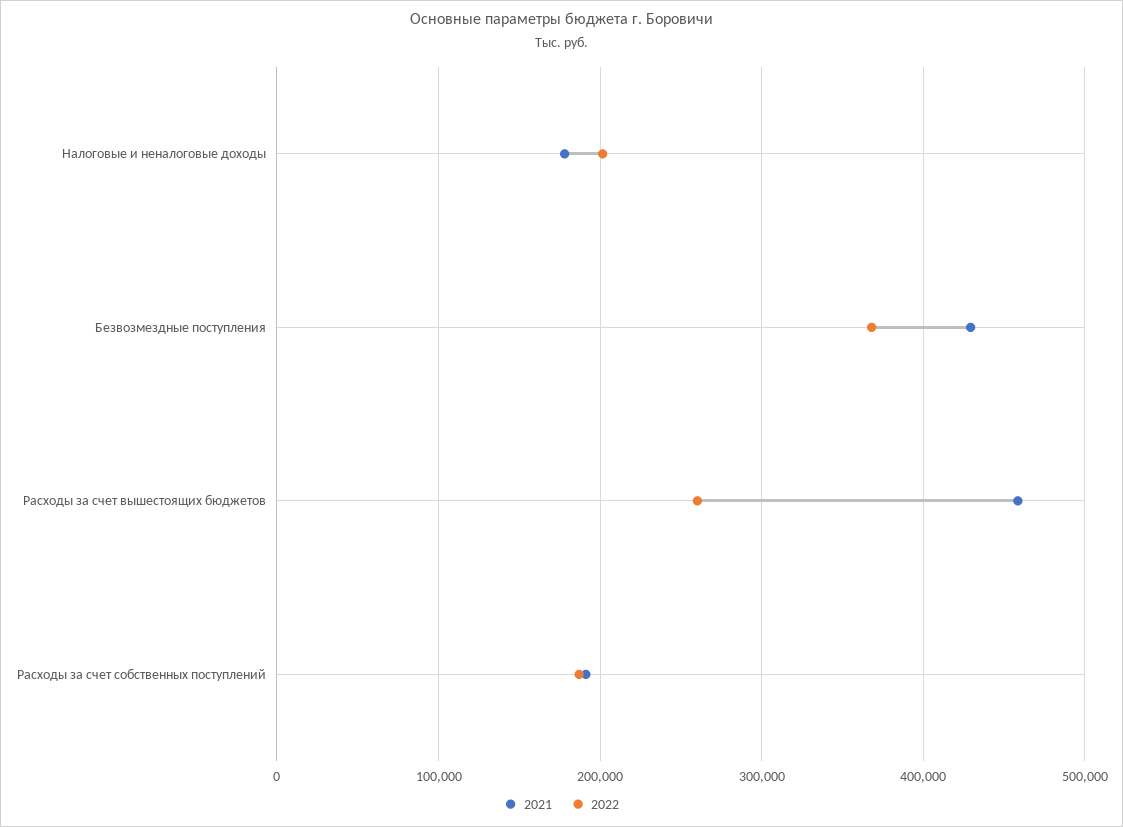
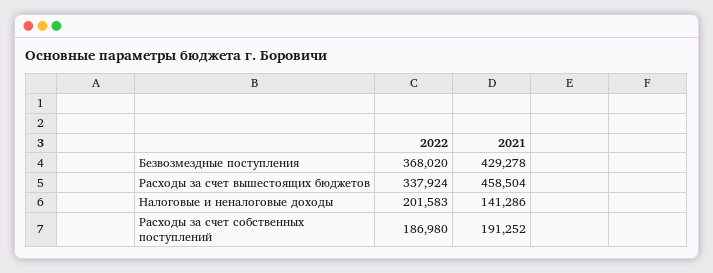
2021, Налоговые и неналоговые доходы: 180000 -> 141286
2022, Расходы за счет вышестоящих бюджетов: 260000 -> 337924

